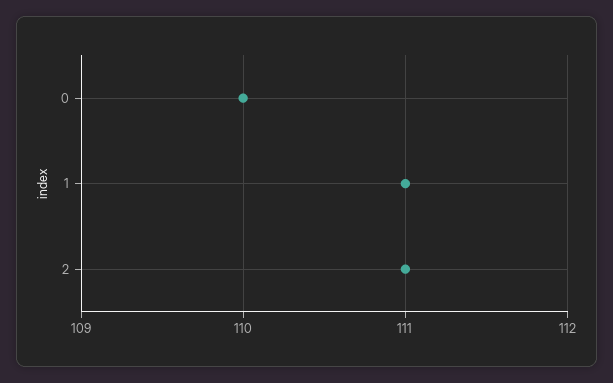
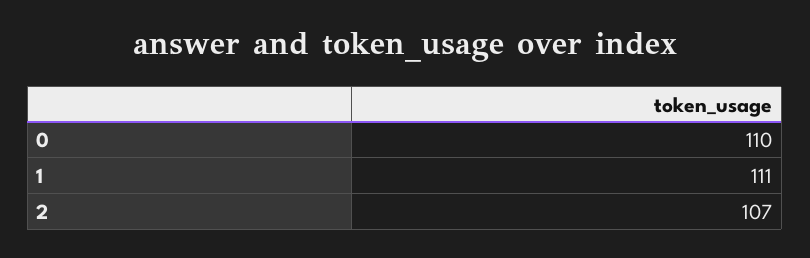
2: 111 -> 107

